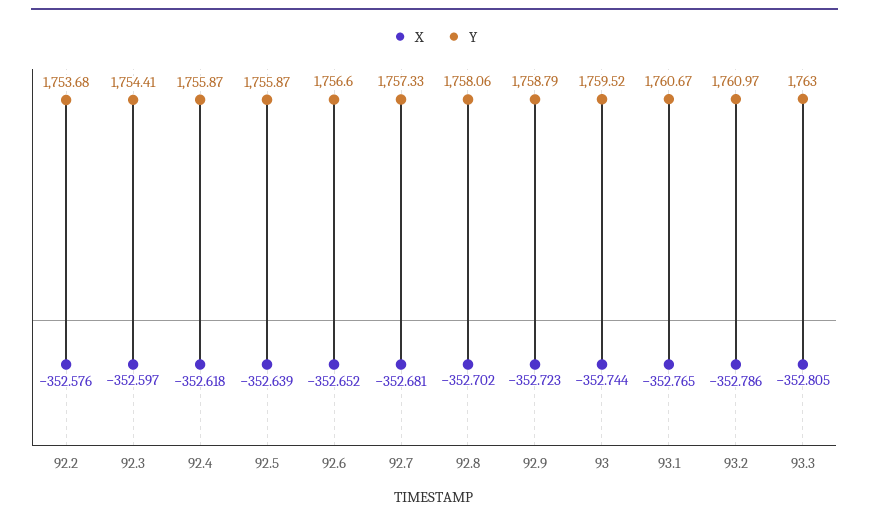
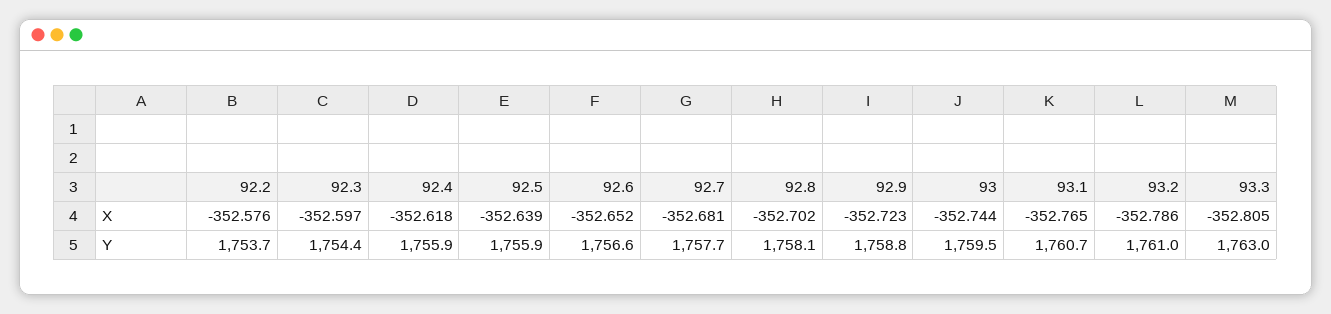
Y, 92.7: 1757.33 -> 1757.7

